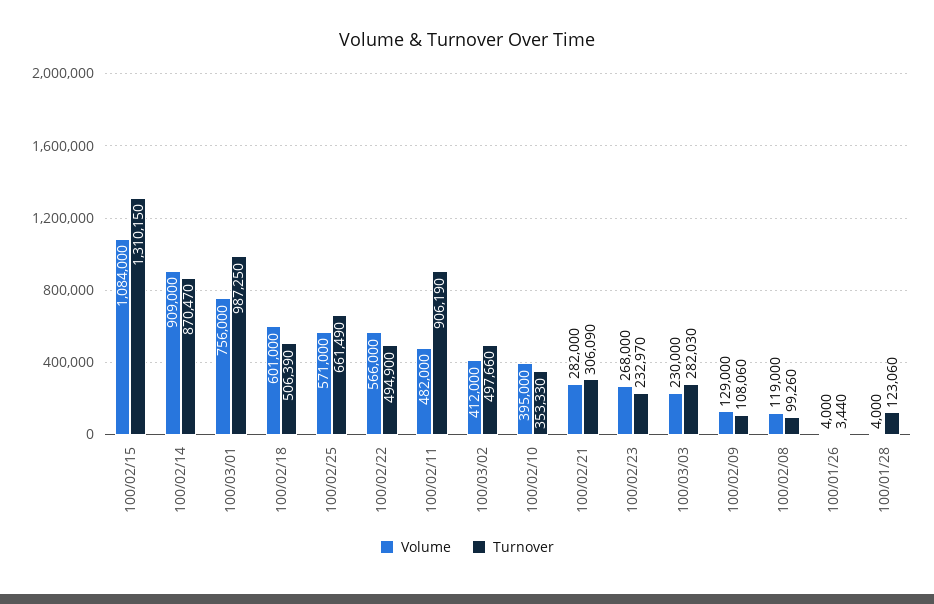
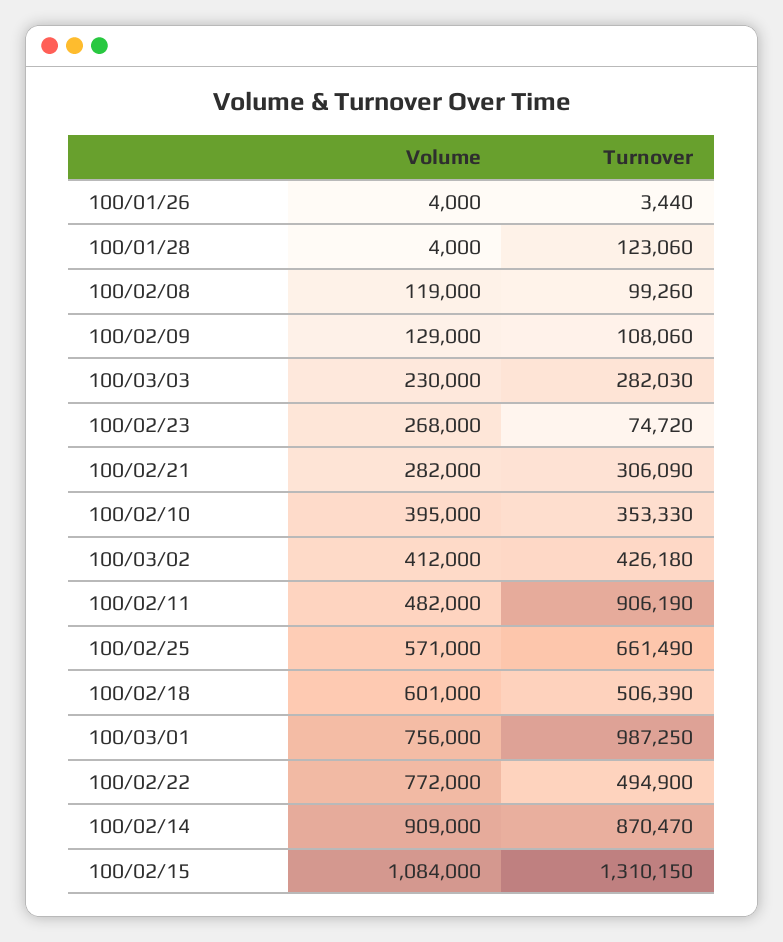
Volume, 100/02/22: 566000 -> 772000
Turnover, 100/03/02: 497660 -> 426180
Turnover, 100/02/23: 232970 -> 74720

